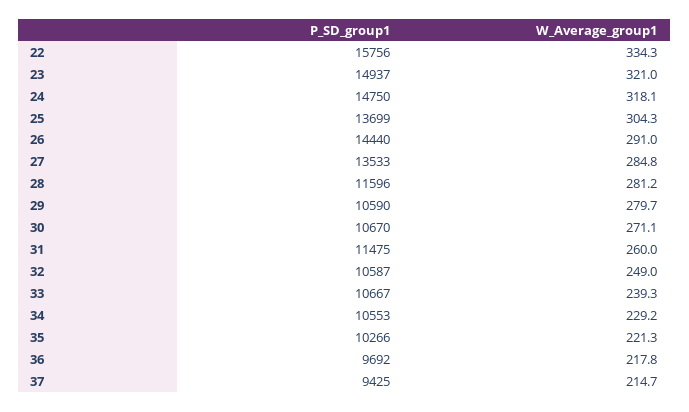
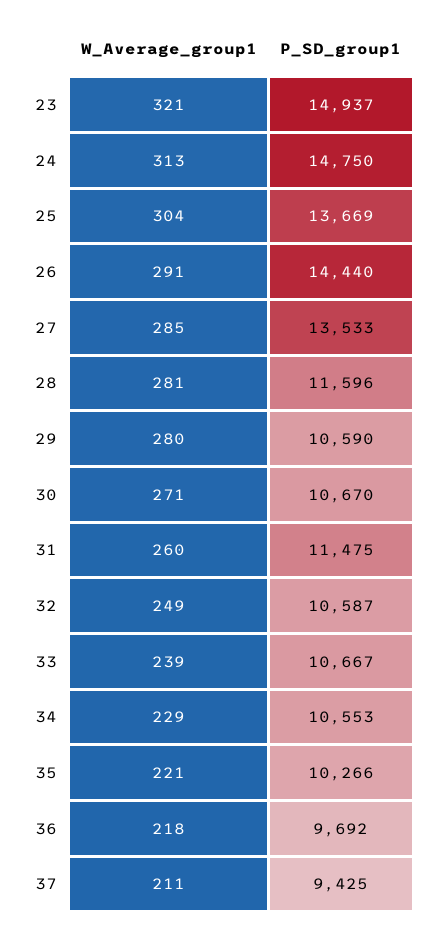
P_SD_group1, 22: 15756 -> none
W_Average_group1, 22: 334.3 -> none
W_Average_group1, 24: 318.1 -> 313
P_SD_group1, 25: 13699 -> 13669
W_Average_group1, 37: 214.7 -> 211

